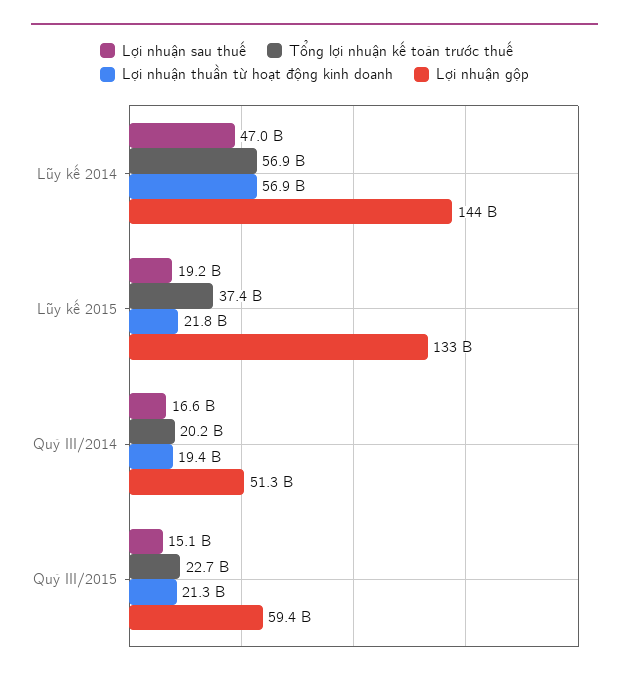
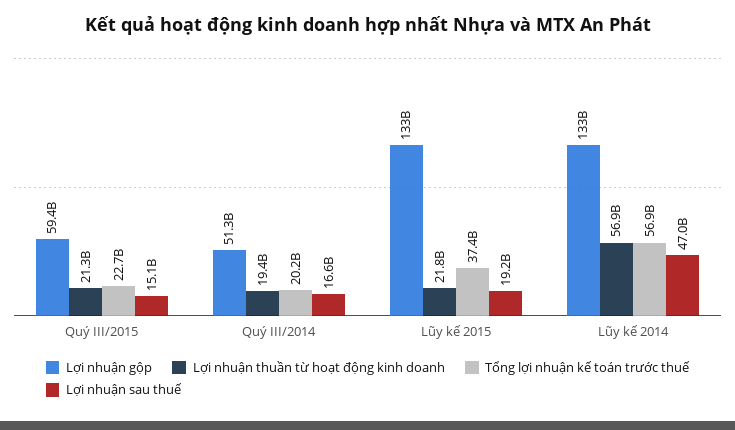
Lợi nhuận gộp, Lũy kế 2014: 144000000000 -> 133000000000

